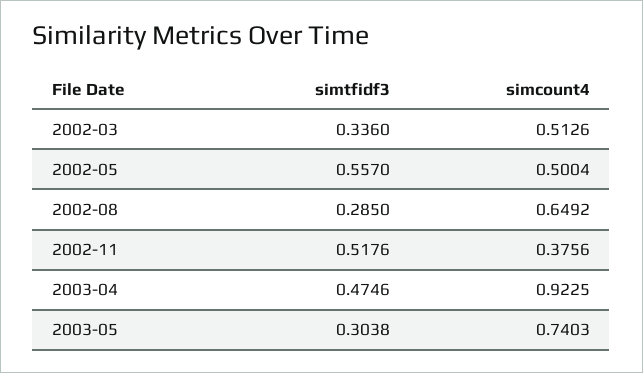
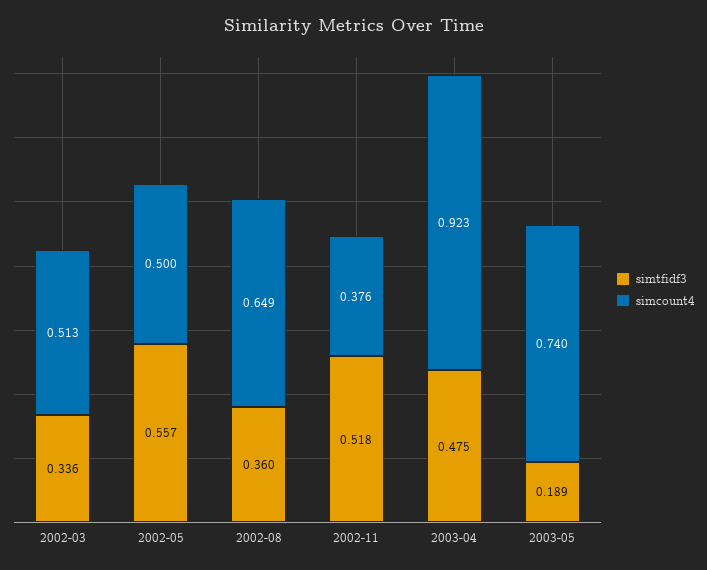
simtfidf3, 2002-08: 0.285 -> 0.36
simtfidf3, 2003-05: 0.3038 -> 0.189

